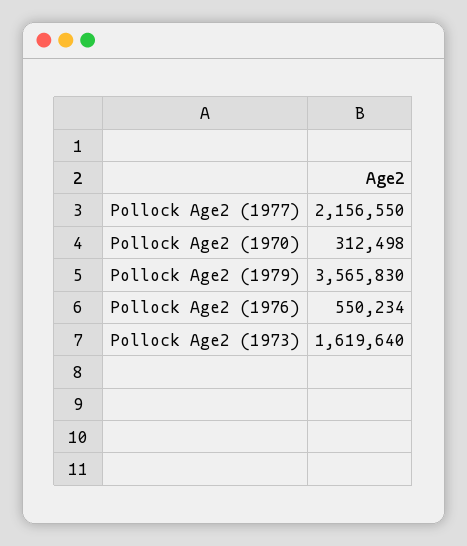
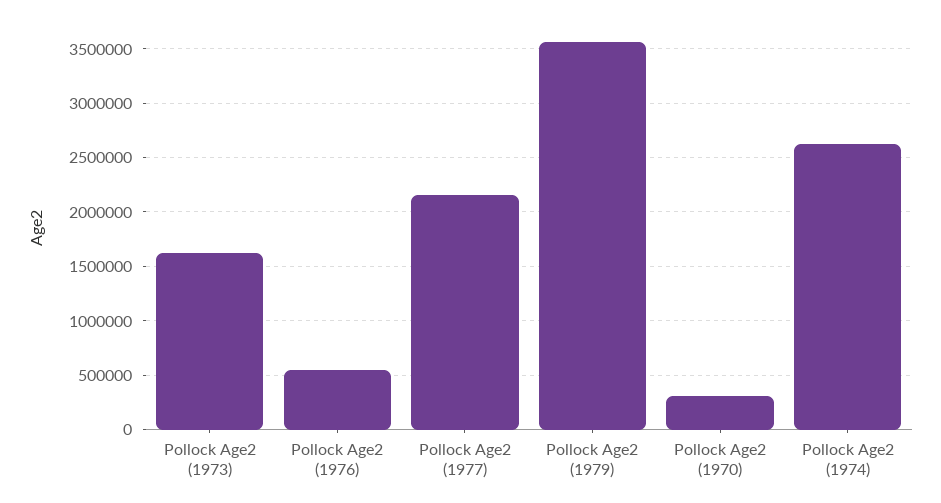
Pollock Age2 (1974): none -> 2600000

